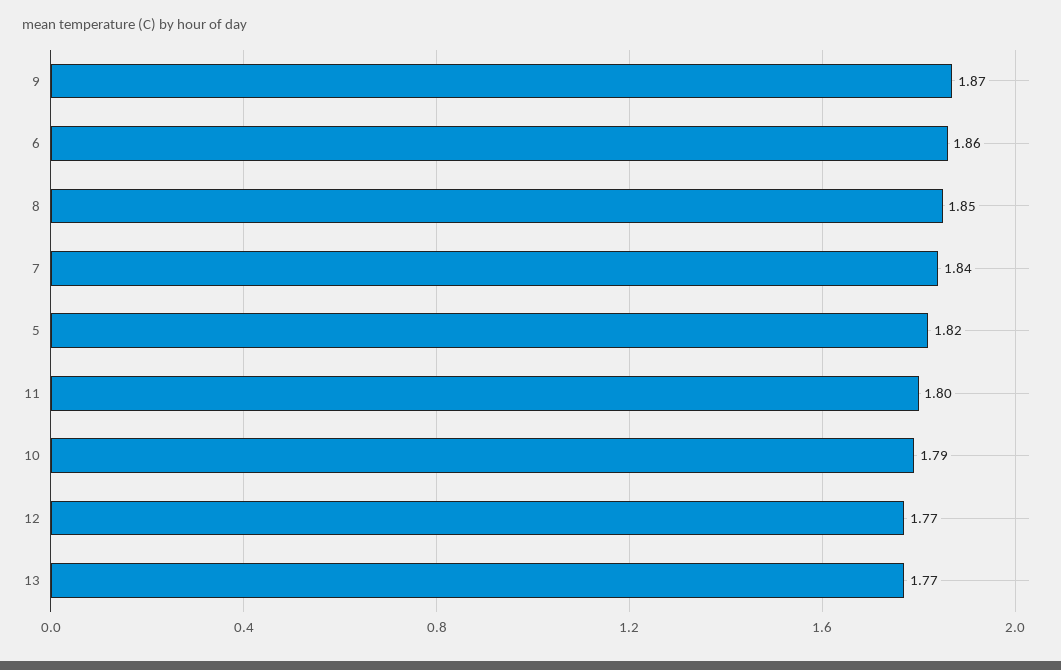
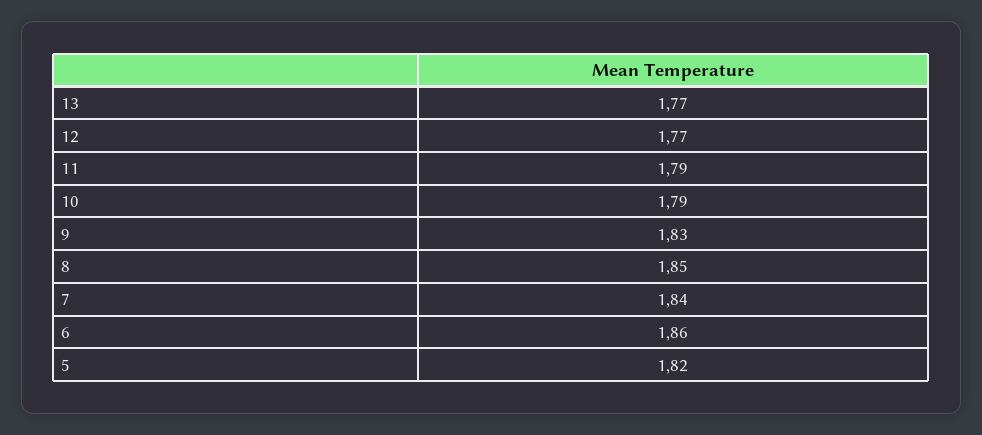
9: 1.87 -> 1.83
11: 1.8 -> 1.79

